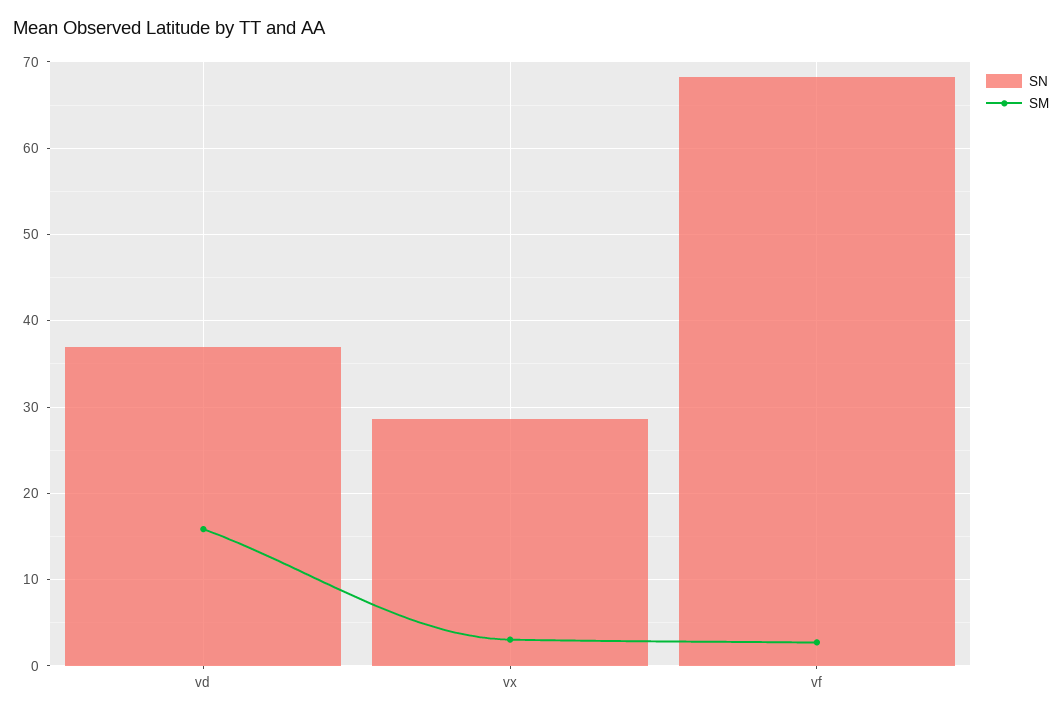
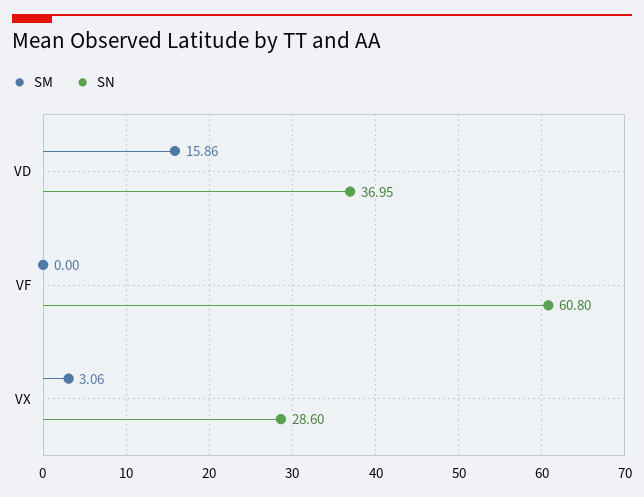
SN, vf: 68 -> 60.8
SM, vf: 3 -> 0

